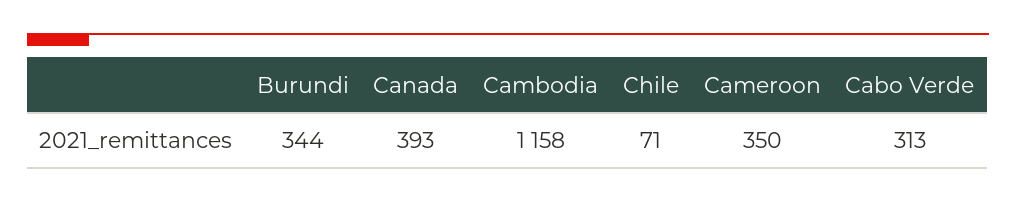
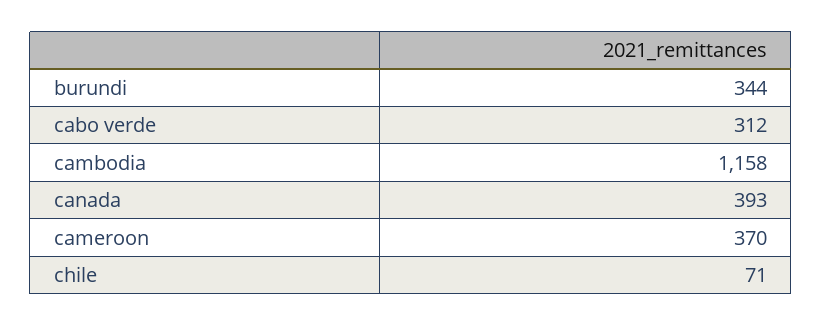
Cameroon: 350 -> 370
Cabo Verde: 313 -> 312

